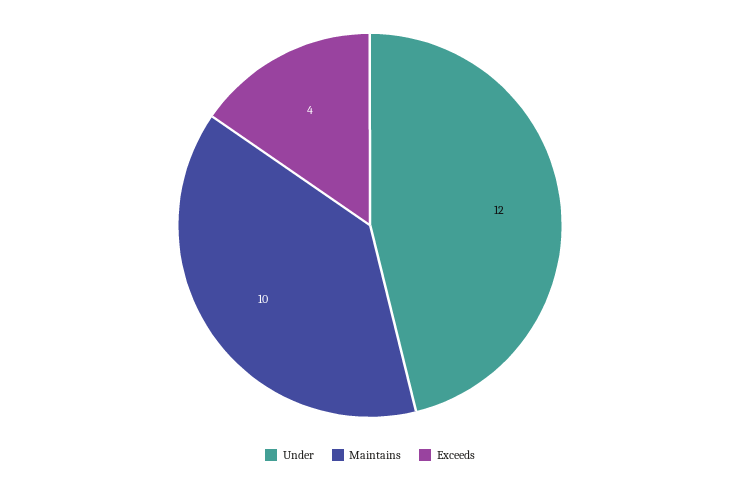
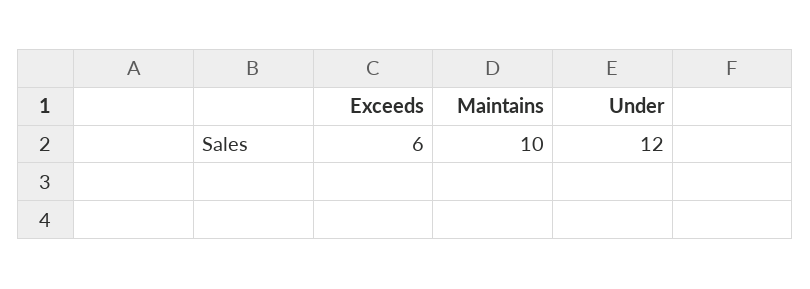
Exceeds: 4 -> 6

